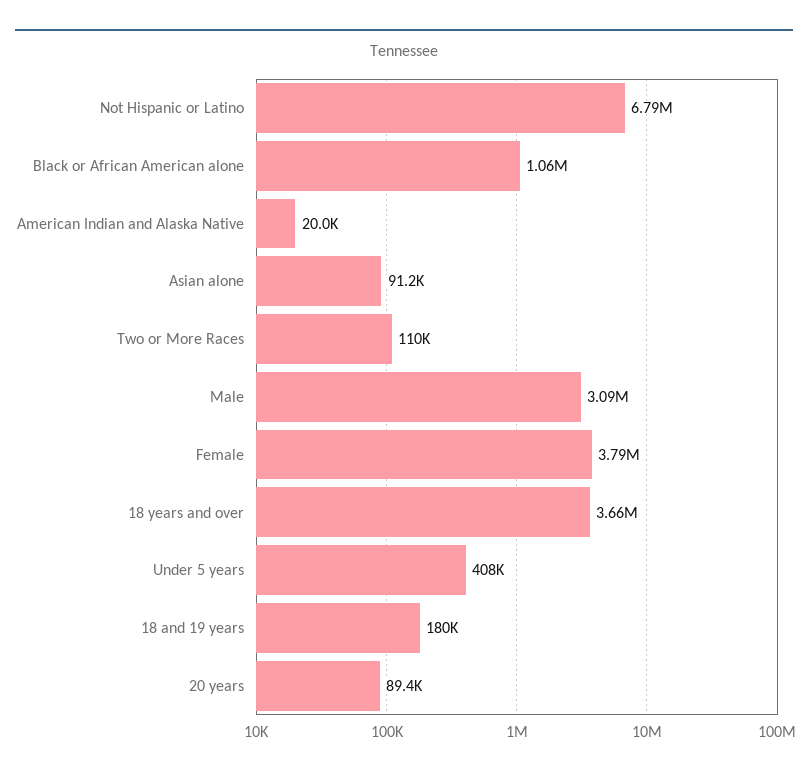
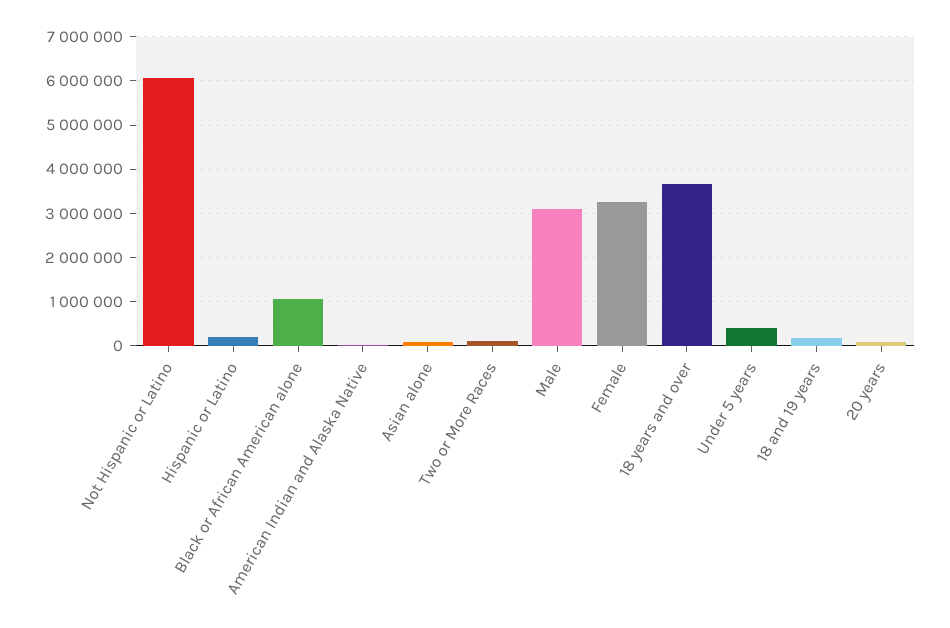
Not Hispanic or Latino: 6790000 -> 6000000
Female: 3790000 -> 3200000
Hispanic or Latino: none -> 200000

